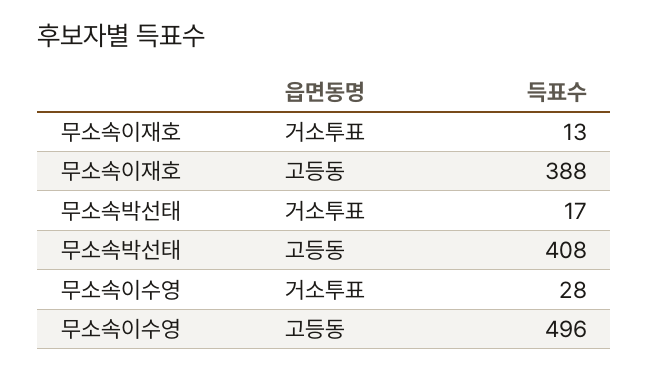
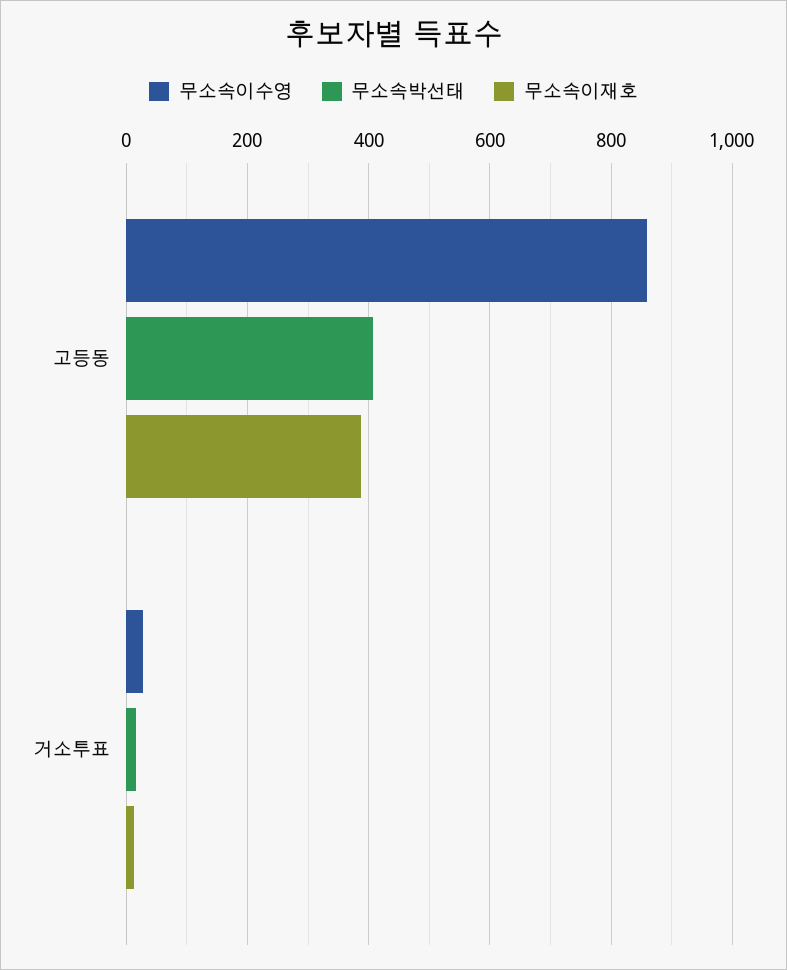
무소속이수영, 고등동: 496 -> 860

